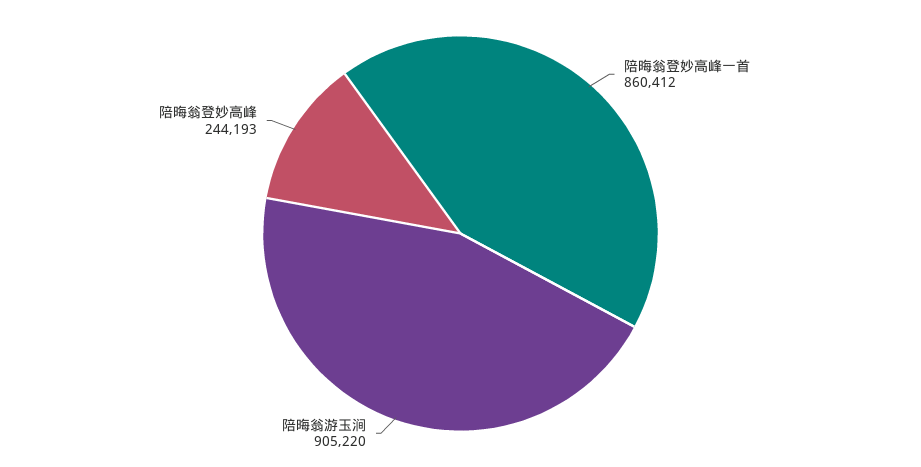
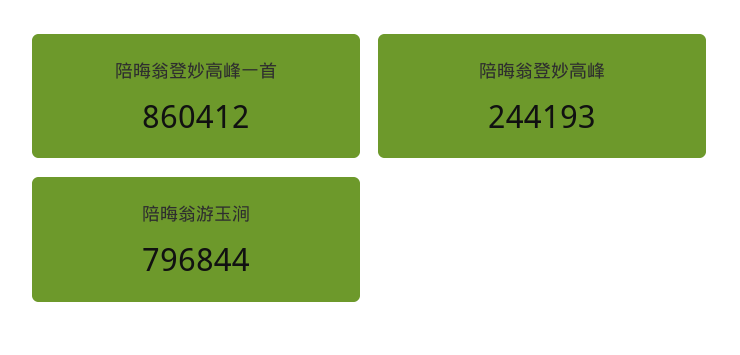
陪晦翁游玉涧: 905220 -> 796844

